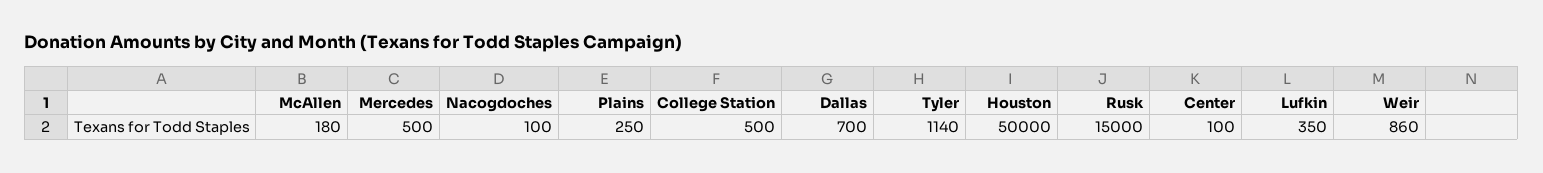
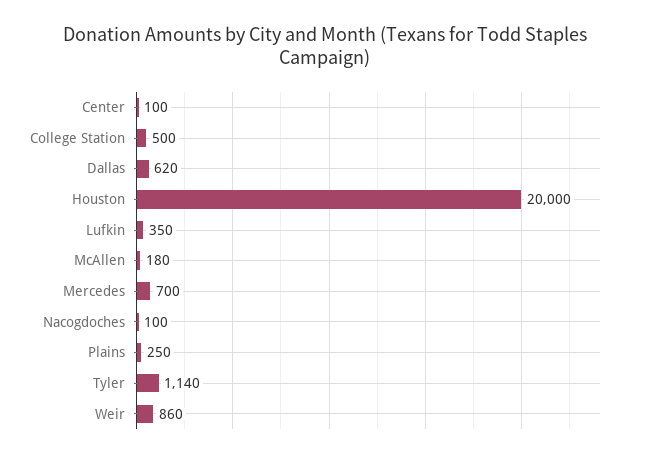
Mercedes: 500 -> 700
Dallas: 700 -> 620
Houston: 50000 -> 20000
Rusk: 15000 -> none

